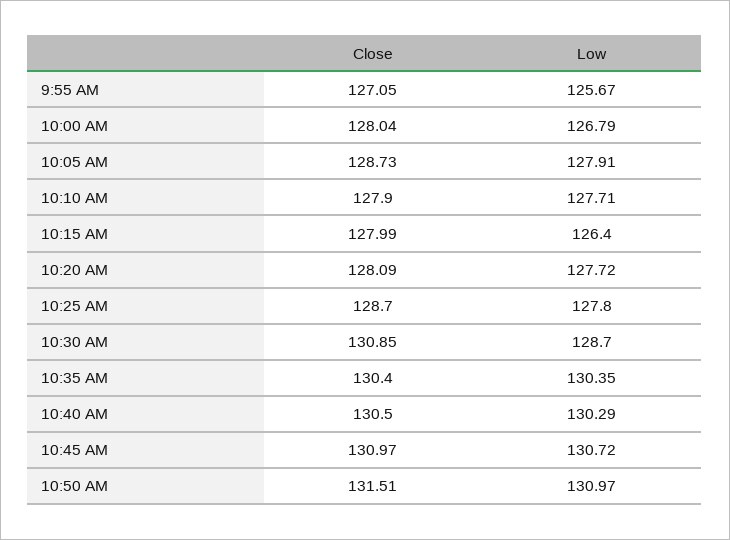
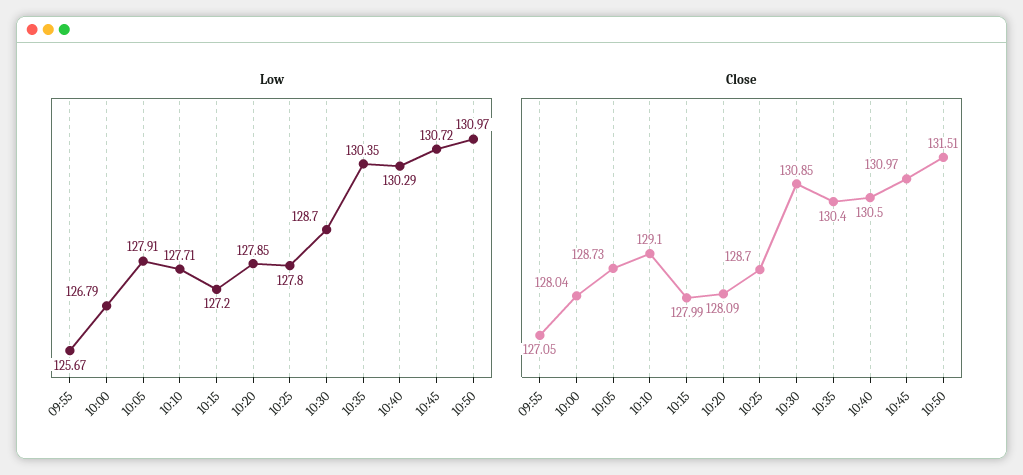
Close, 10:10 AM: 127.9 -> 129.1
Low, 10:15 AM: 126.4 -> 127.2
Low, 10:20 AM: 127.72 -> 127.85

